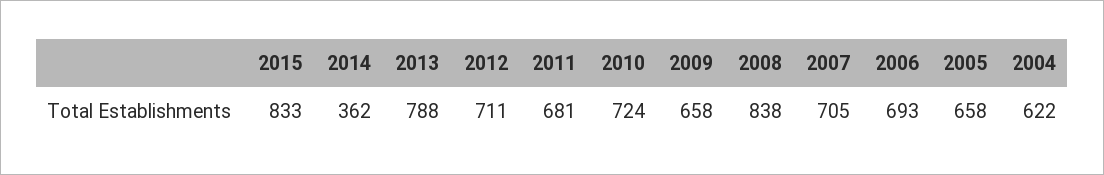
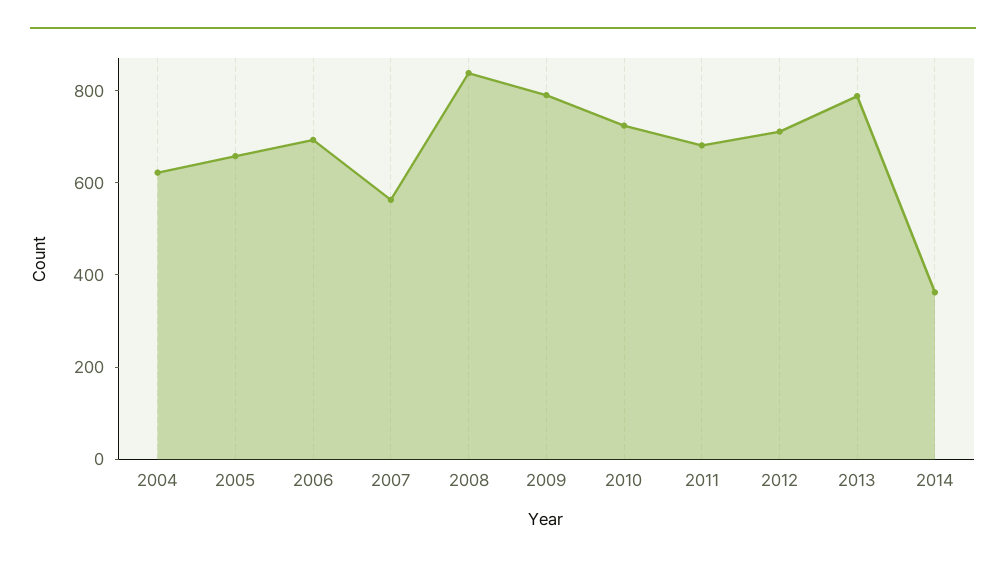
2015: 833 -> none
2009: 658 -> 800
2007: 705 -> 550

